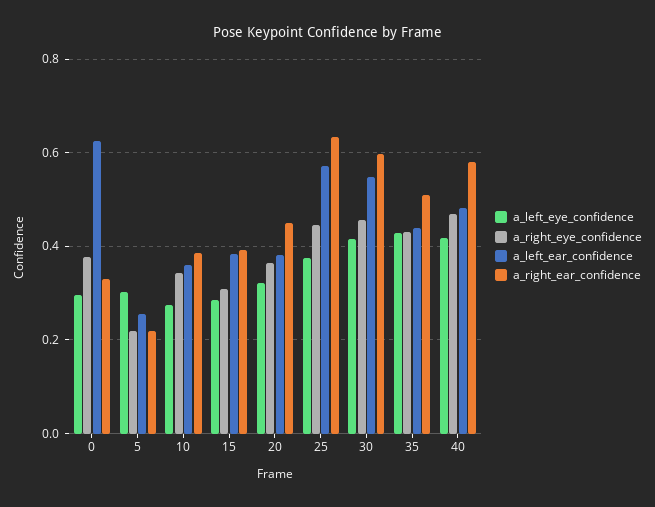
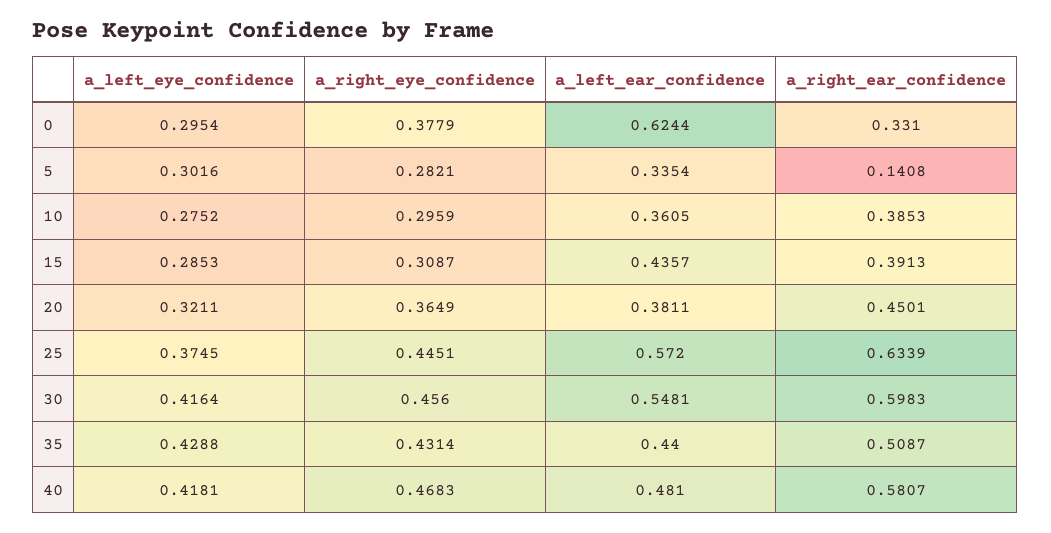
a_right_eye_confidence, 5: 0.22 -> 0.2821
a_left_ear_confidence, 5: 0.26 -> 0.3354
a_right_ear_confidence, 5: 0.22 -> 0.1408
a_right_eye_confidence, 10: 0.34 -> 0.2959
a_left_ear_confidence, 15: 0.38 -> 0.4357

